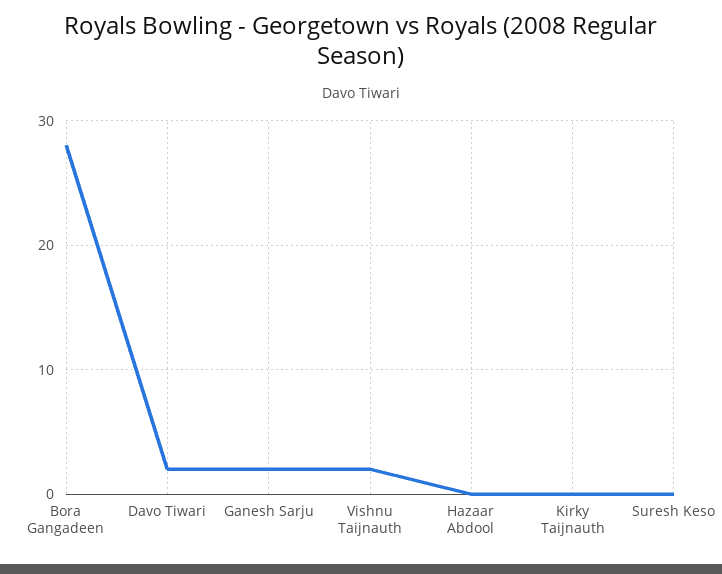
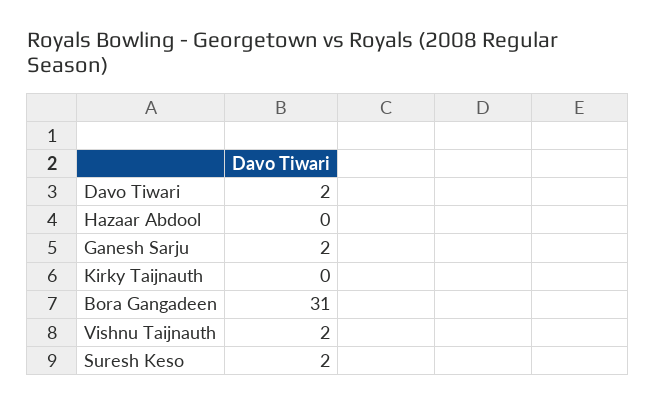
Bora Gangadeen: 28 -> 31
Suresh Keso: 0 -> 2

